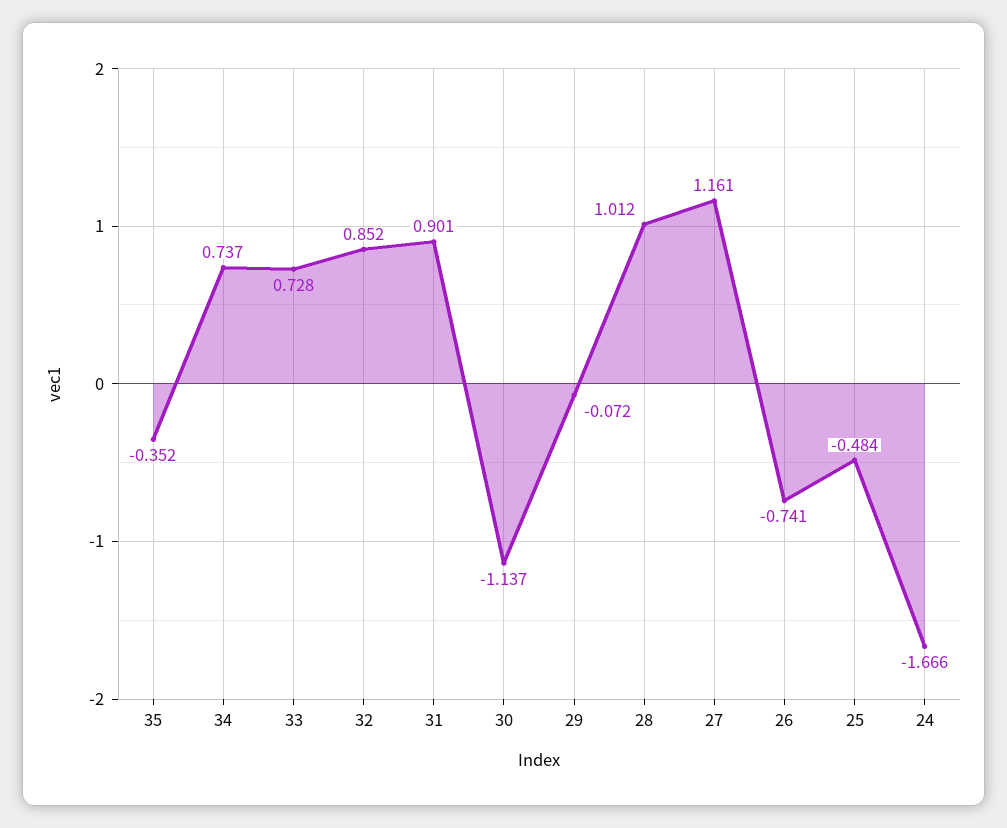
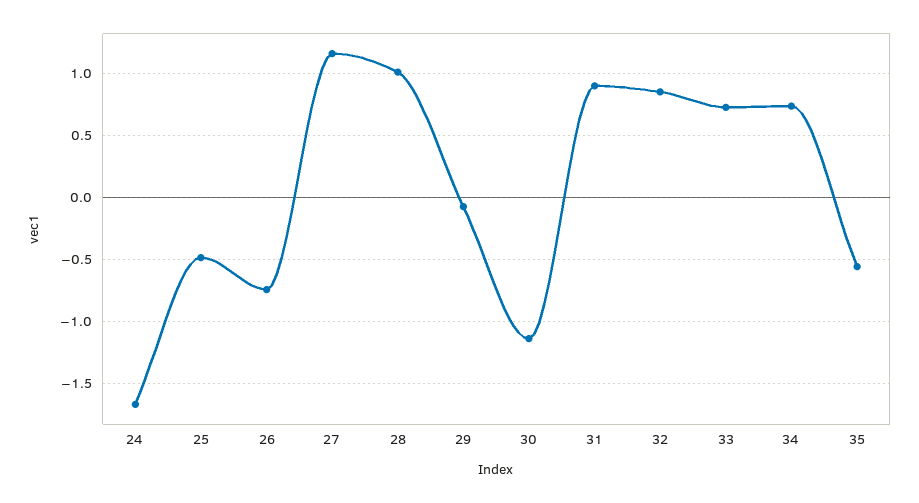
35: -0.352 -> -0.55

